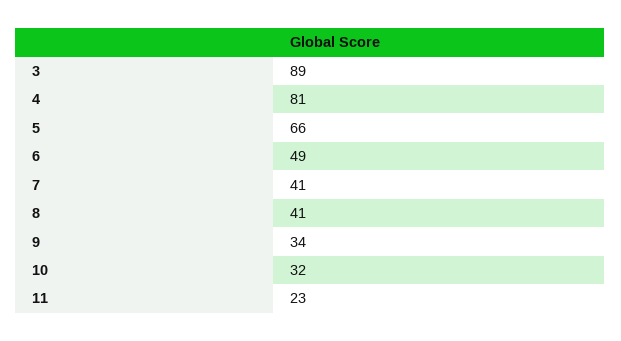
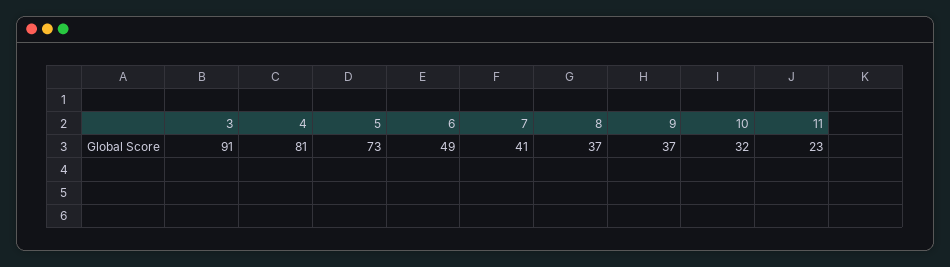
3: 89 -> 91
5: 66 -> 73
8: 41 -> 37
9: 34 -> 37

